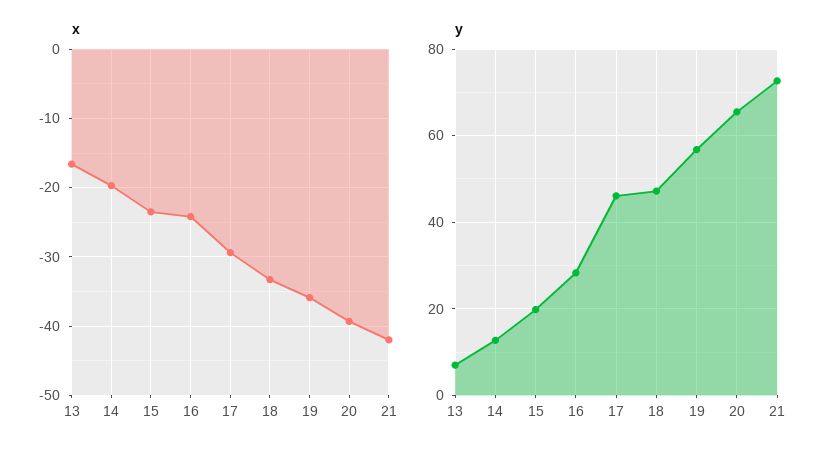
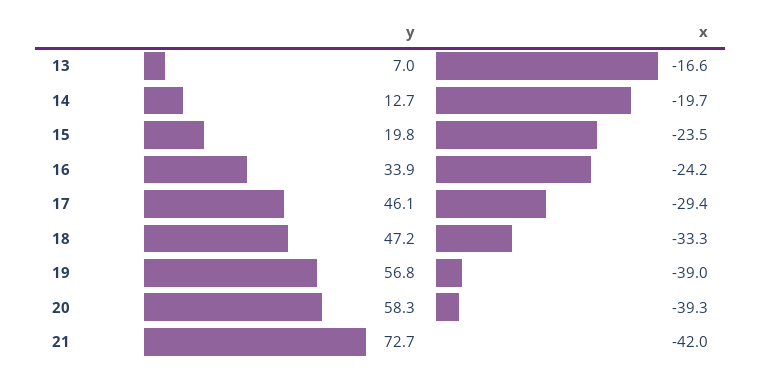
x, 19: -36 -> -39
y, 16: 28 -> 33.9
y, 20: 66 -> 58.3

